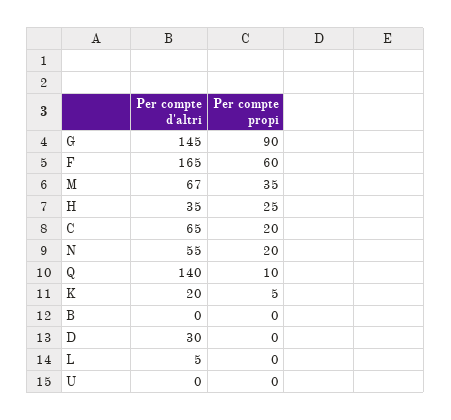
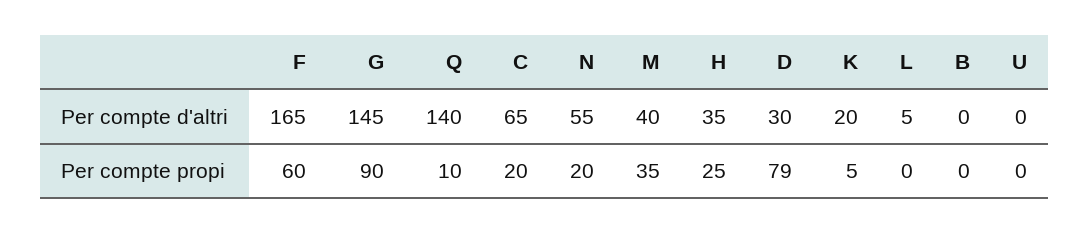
Per compte d'altri, M: 67 -> 40
Per compte propi, D: 0 -> 79

